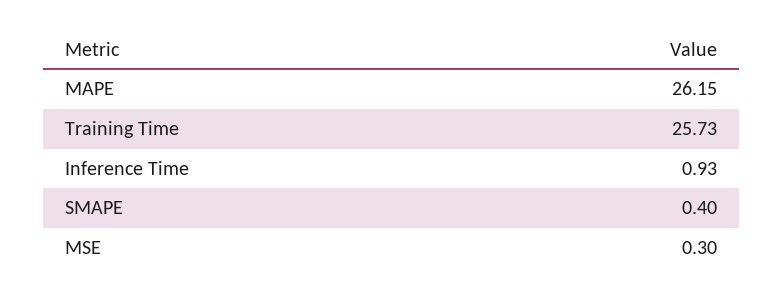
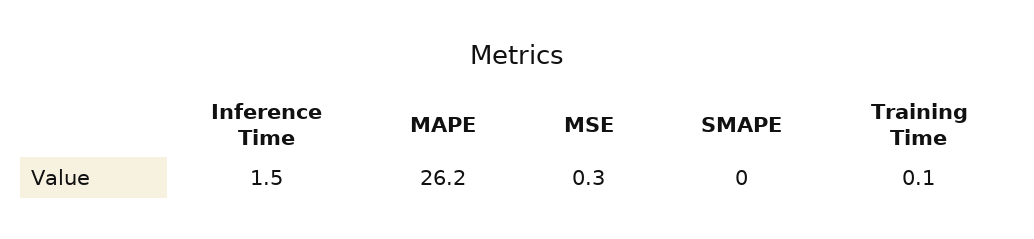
Training Time: 25.73 -> 0.1
Inference Time: 0.93 -> 1.5
SMAPE: 0.4 -> 0

